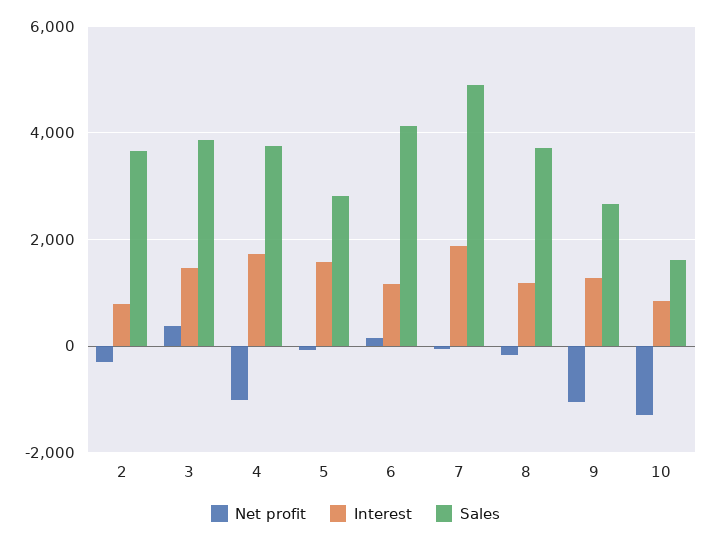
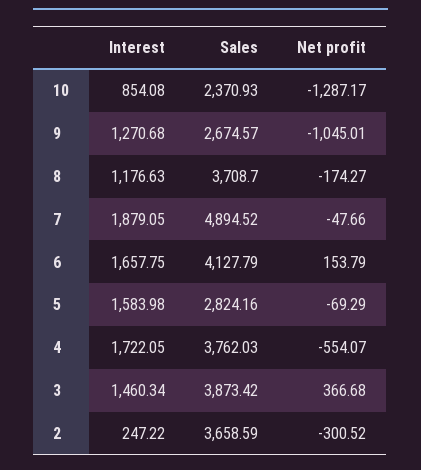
Interest, 2: 800 -> 247.22
Net profit, 4: -1000 -> -554.07
Interest, 6: 1200 -> 1657.75
Sales, 10: 1600 -> 2370.93

